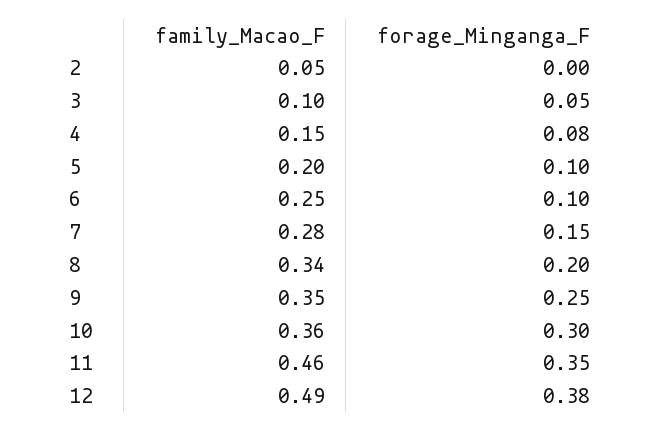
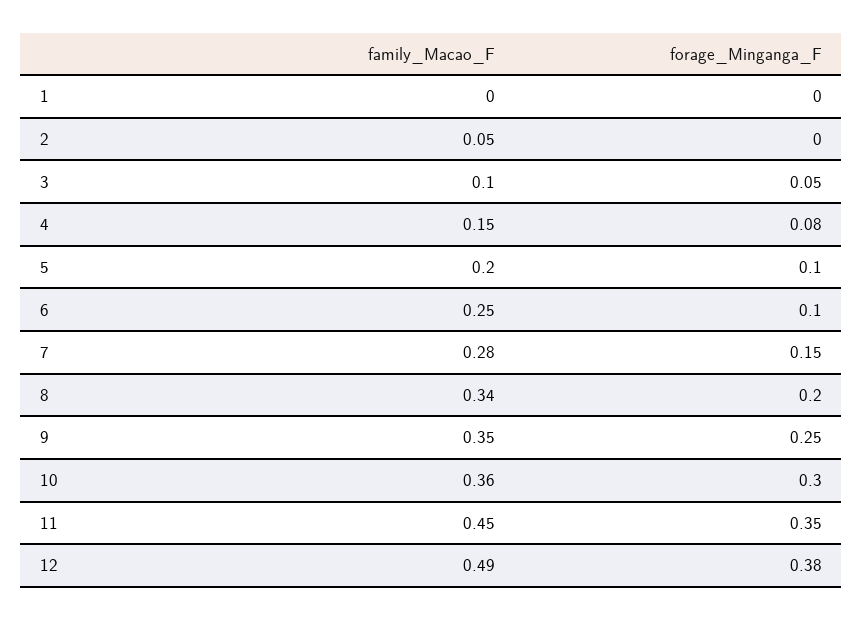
family_Macao_F, 11: 0.46 -> 0.45
family_Macao_F, 1: none -> 0
forage_Minganga_F, 1: none -> 0

